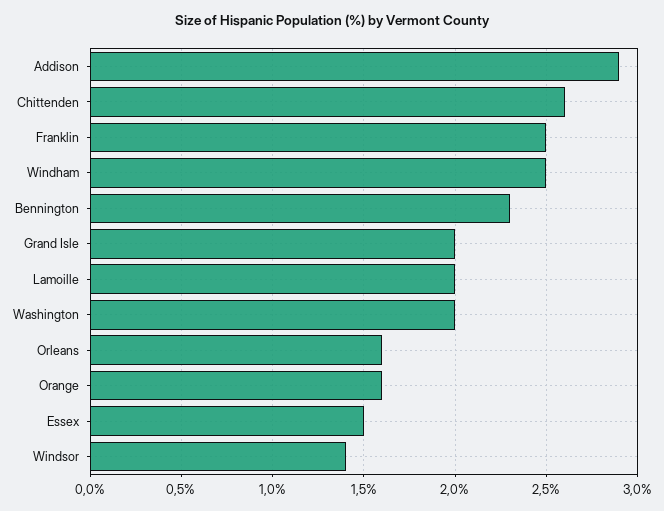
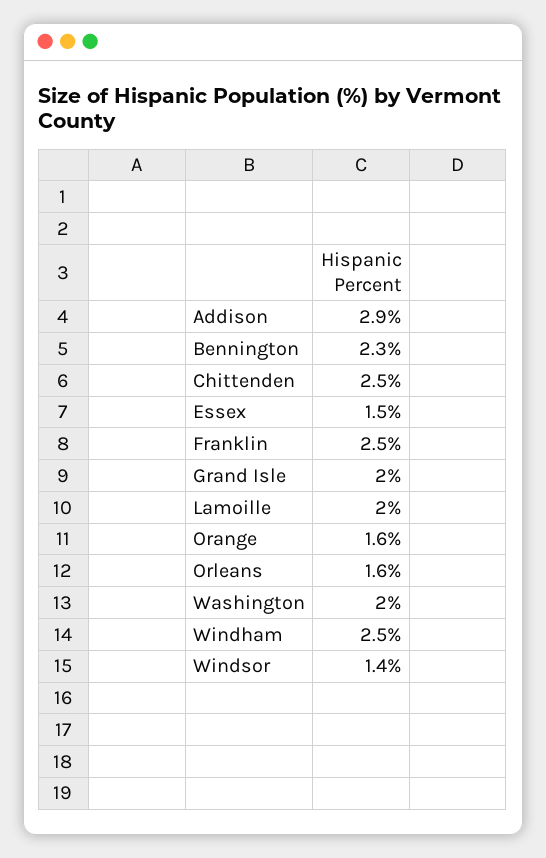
Chittenden: 2.6 -> 2.5

